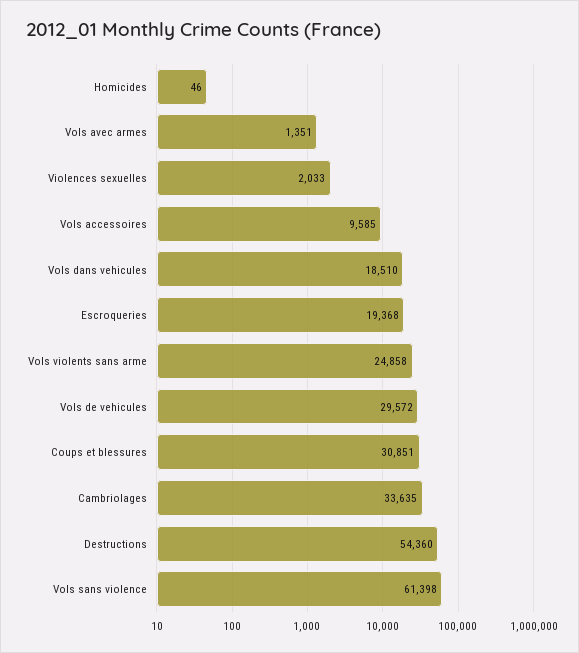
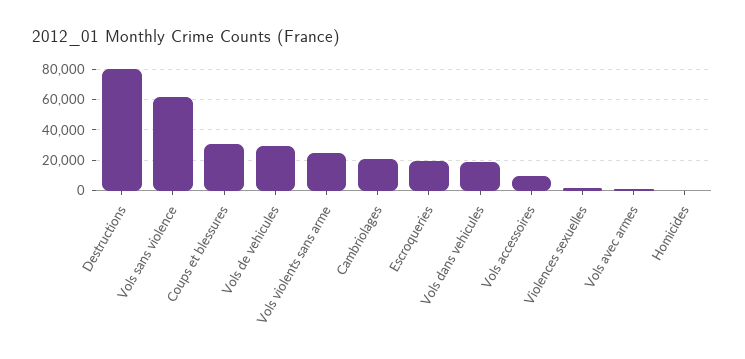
Cambriolages: 33635 -> 20000
Destructions: 54360 -> 80000

